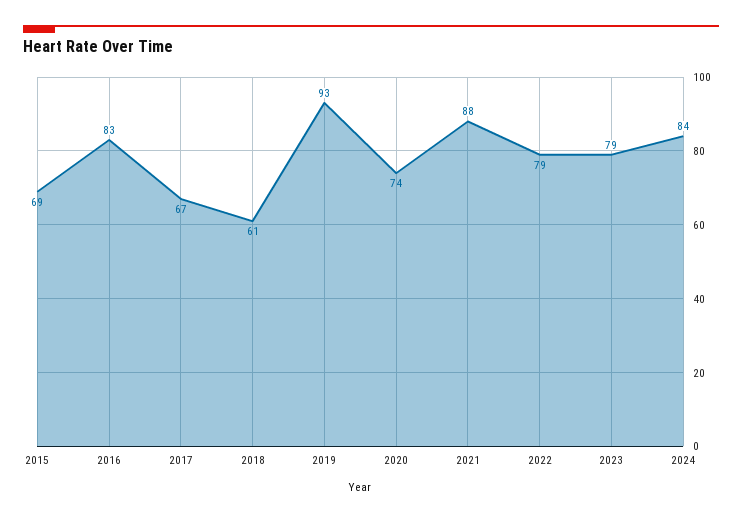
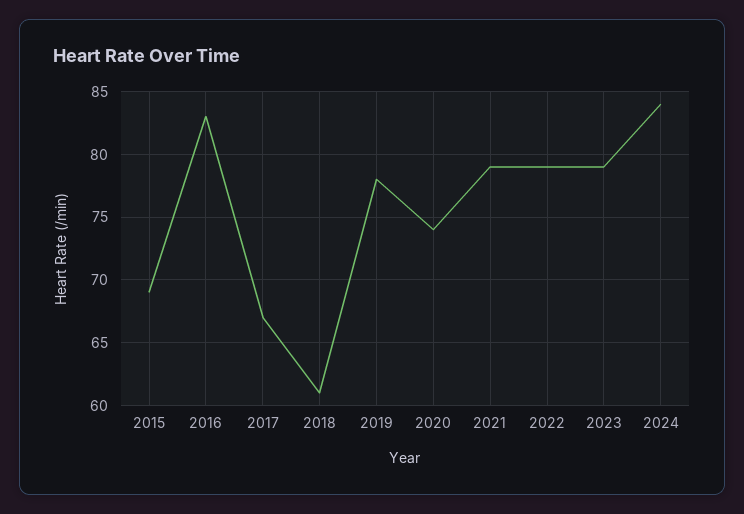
2019: 93 -> 78
2021: 88 -> 79

